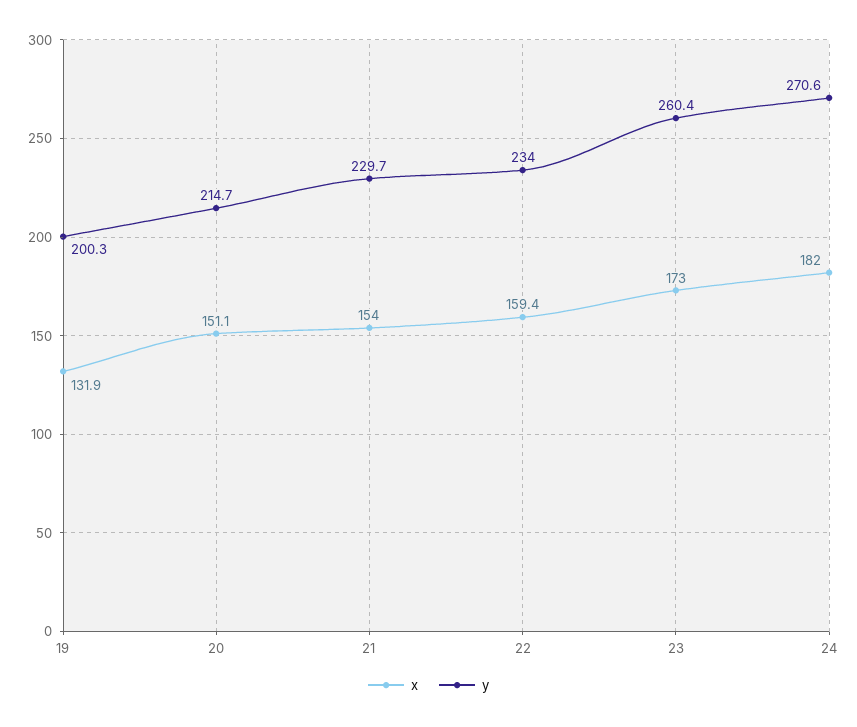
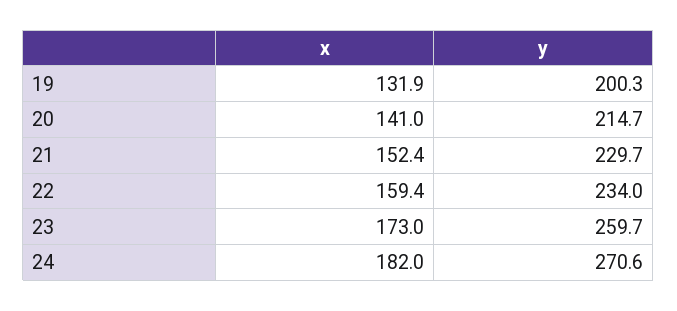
x, 20: 151.1 -> 141
x, 21: 154 -> 152.4
y, 23: 260.4 -> 259.7

